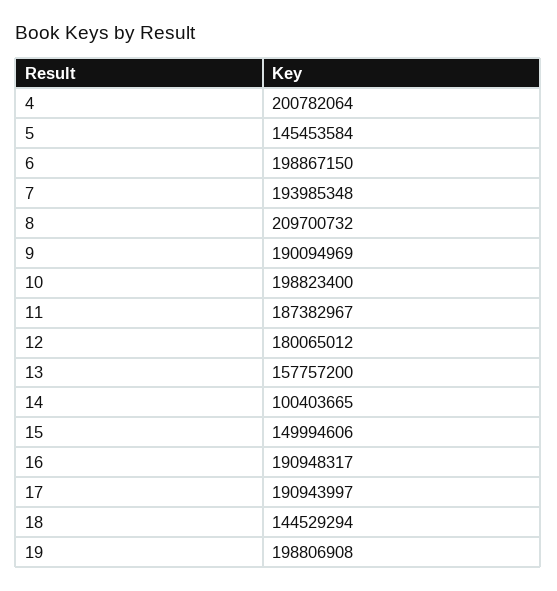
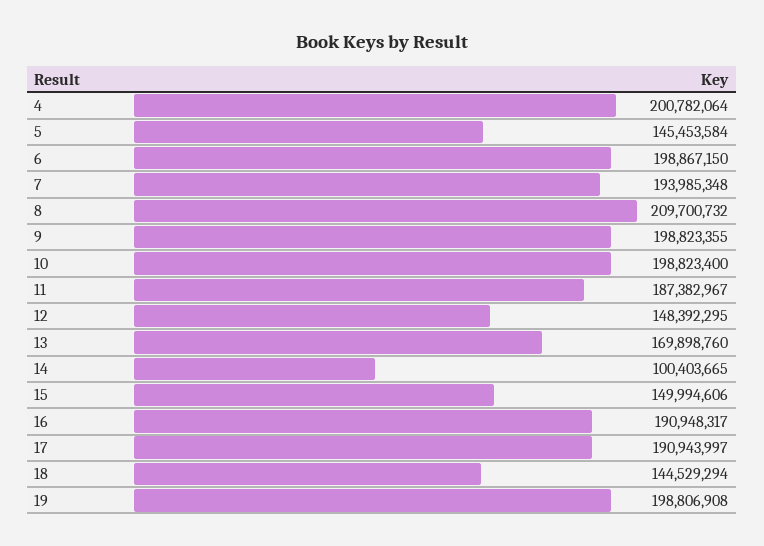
9: 190094969 -> 198823355
12: 180065012 -> 148392295
13: 157757200 -> 169898760

